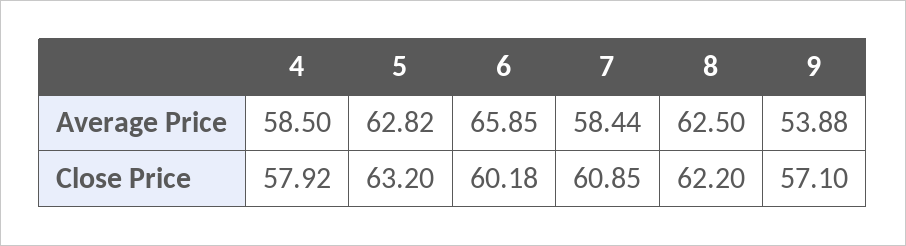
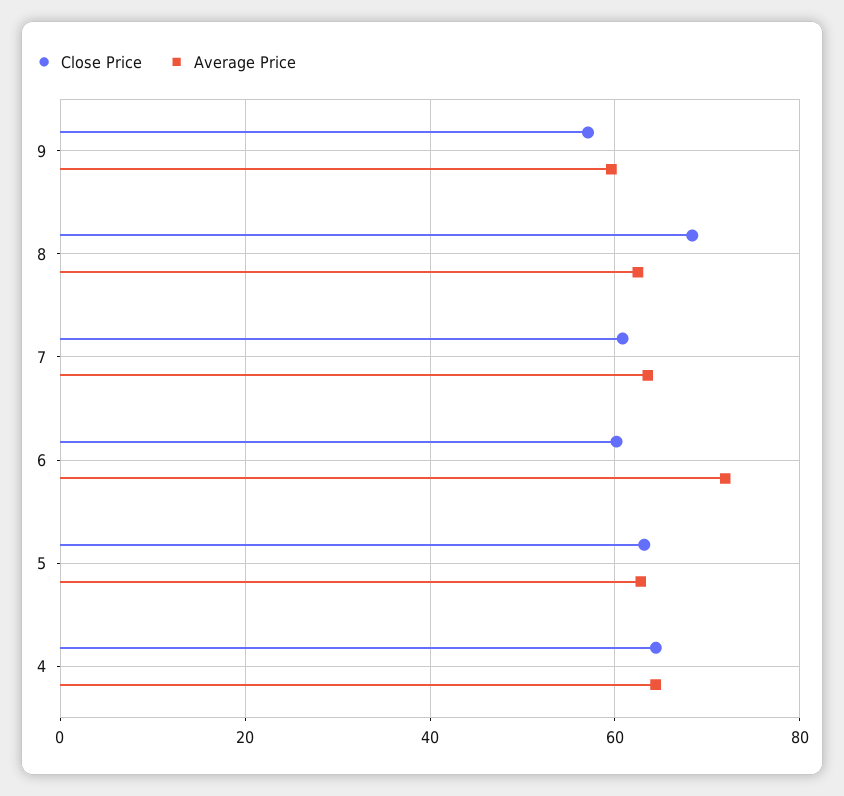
Average Price, 4: 58.5 -> 64
Average Price, 6: 65.85 -> 72
Average Price, 7: 58.44 -> 64
Average Price, 9: 53.88 -> 60
Close Price, 4: 57.92 -> 64
Close Price, 8: 62.2 -> 68

